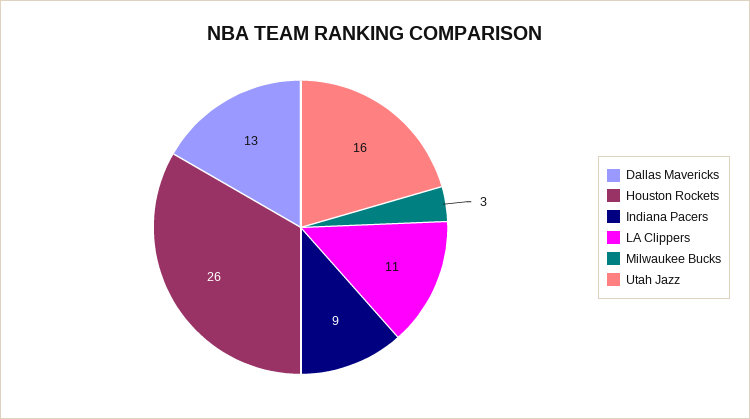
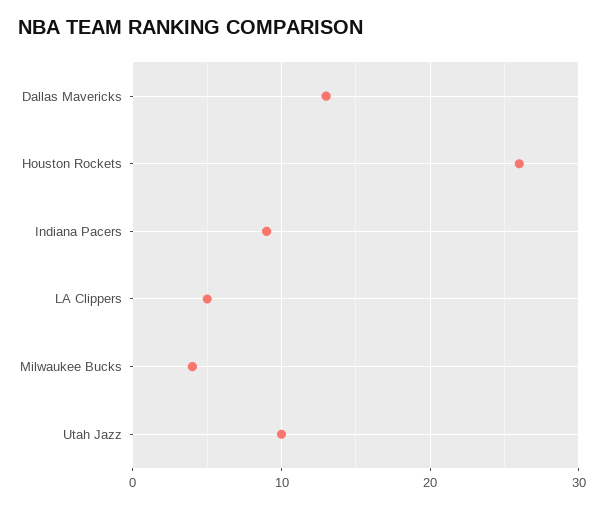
LA Clippers: 11 -> 5
Milwaukee Bucks: 3 -> 4
Utah Jazz: 16 -> 10

